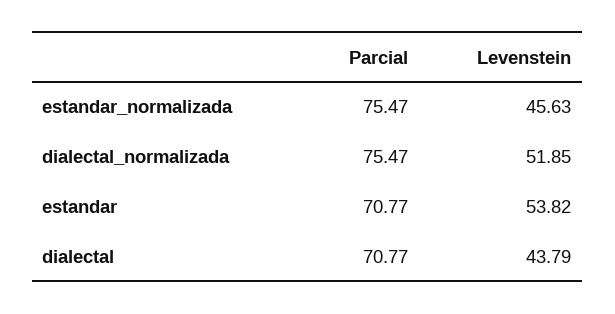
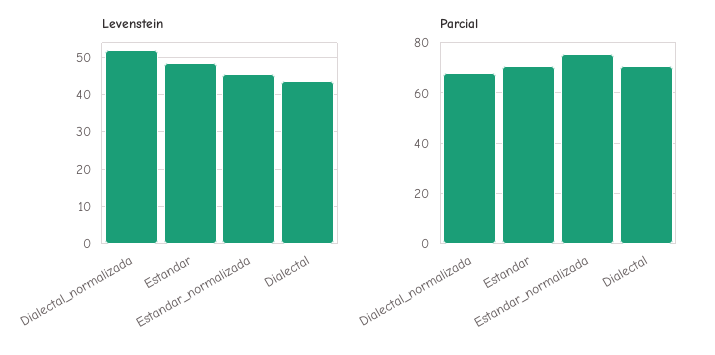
Parcial, dialectal_normalizada: 75.47 -> 67.5
Levenstein, estandar: 53.82 -> 48

